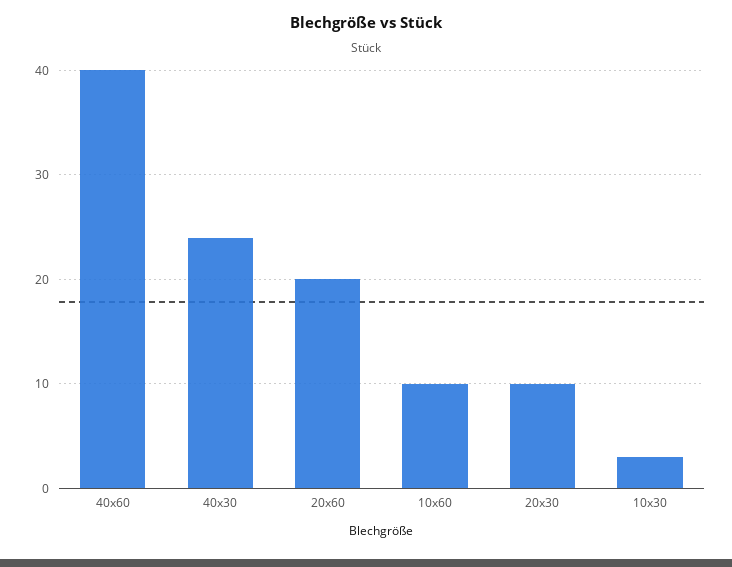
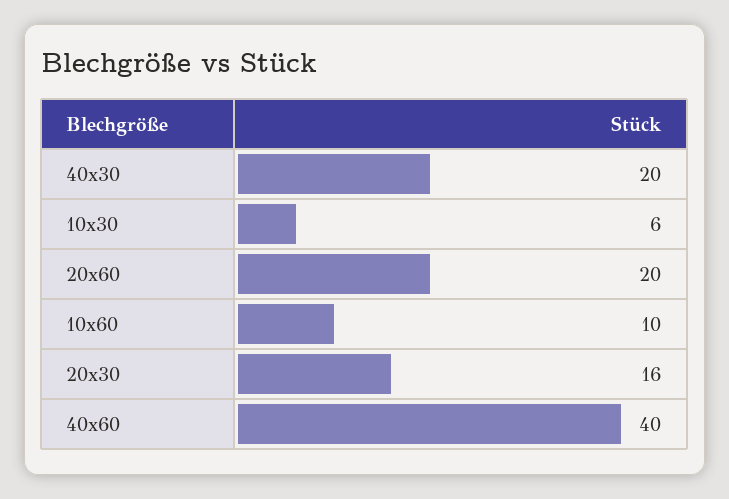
40x30: 24 -> 20
20x30: 10 -> 16
10x30: 3 -> 6

